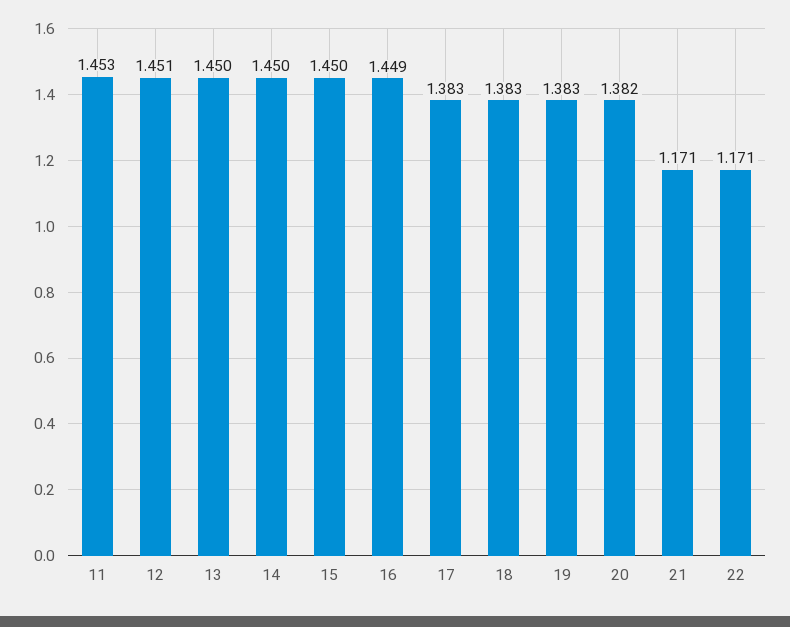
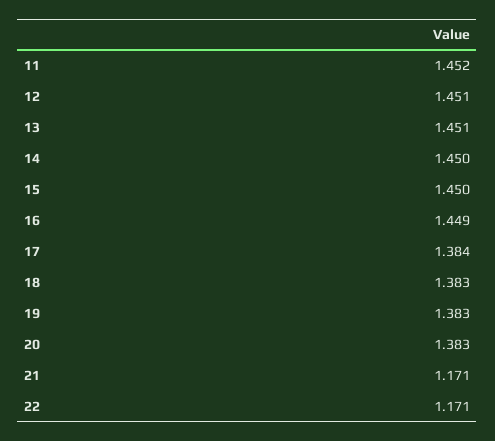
11: 1.453 -> 1.452
13: 1.45 -> 1.451
17: 1.383 -> 1.384
20: 1.382 -> 1.383

